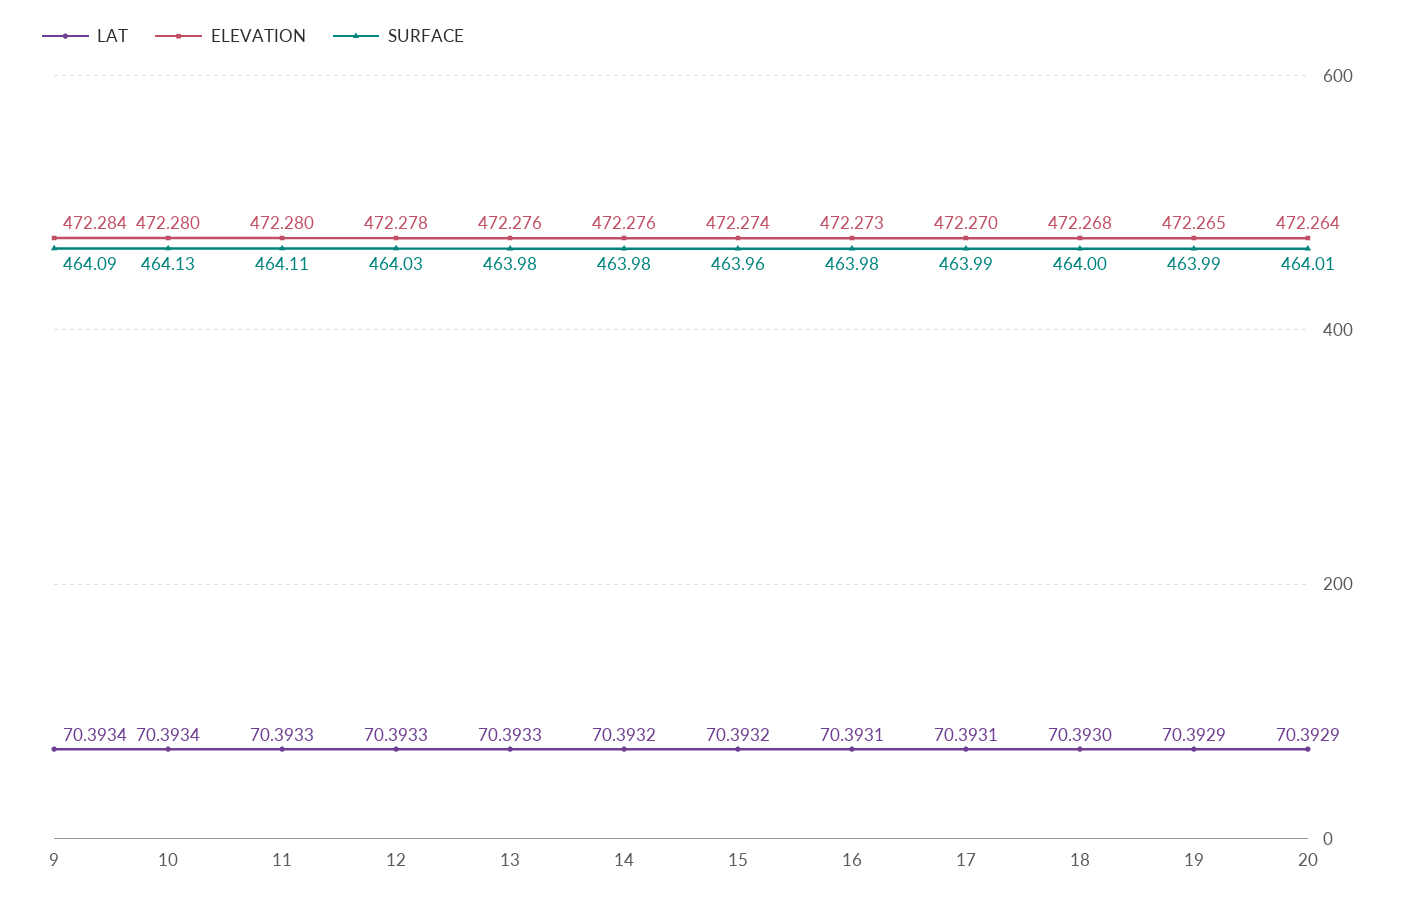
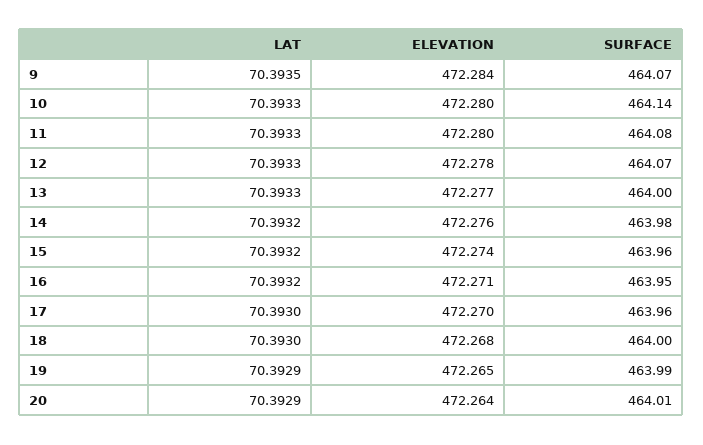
LAT, 9: 70.3934 -> 70.3935
SURFACE, 9: 464.09 -> 464.07
LAT, 10: 70.3934 -> 70.3933
SURFACE, 10: 464.13 -> 464.14
SURFACE, 11: 464.11 -> 464.08
SURFACE, 12: 464.03 -> 464.07
ELEVATION, 13: 472.276 -> 472.277
SURFACE, 13: 463.98 -> 464
LAT, 16: 70.3931 -> 70.3932
ELEVATION, 16: 472.273 -> 472.271
SURFACE, 16: 463.98 -> 463.95
LAT, 17: 70.3931 -> 70.393
SURFACE, 17: 463.99 -> 463.96

